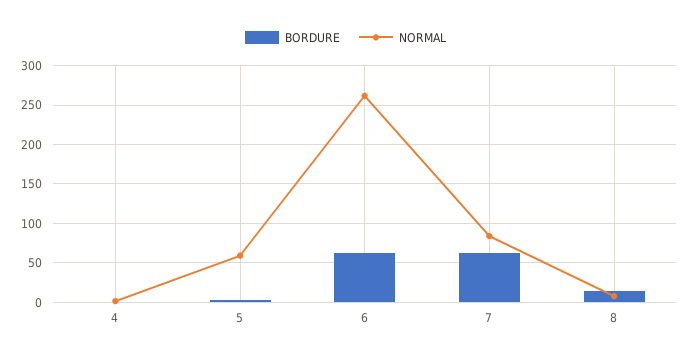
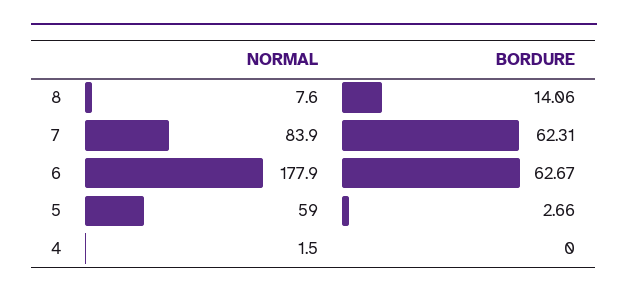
NORMAL, 6: 260 -> 177.9

